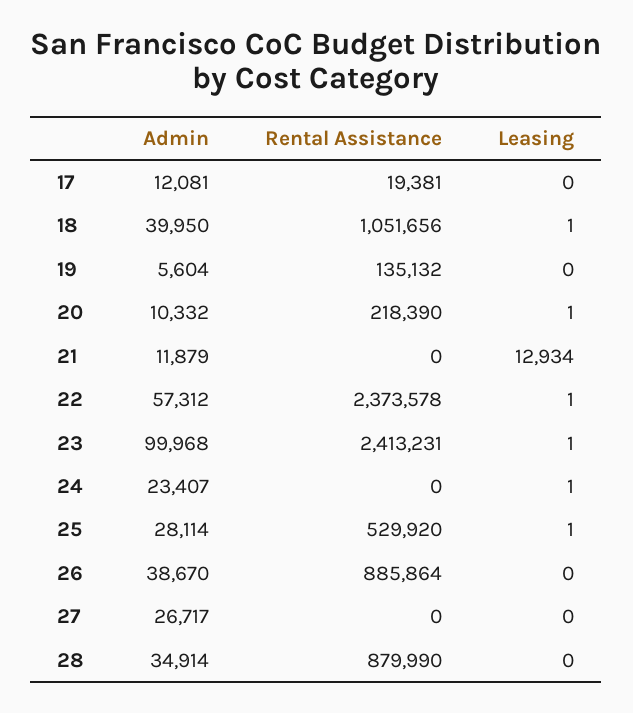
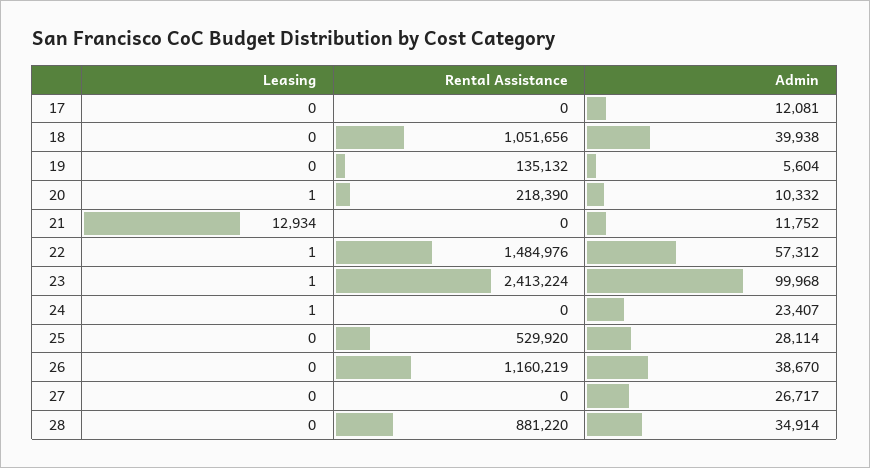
Rental Assistance, 17: 19381 -> 0
Admin, 18: 39950 -> 39938
Leasing, 18: 1 -> 0
Admin, 21: 11879 -> 11752
Rental Assistance, 22: 2373578 -> 1484976
Rental Assistance, 23: 2413231 -> 2413224
Leasing, 25: 1 -> 0
Rental Assistance, 26: 885864 -> 1160219
Rental Assistance, 28: 879990 -> 881220

